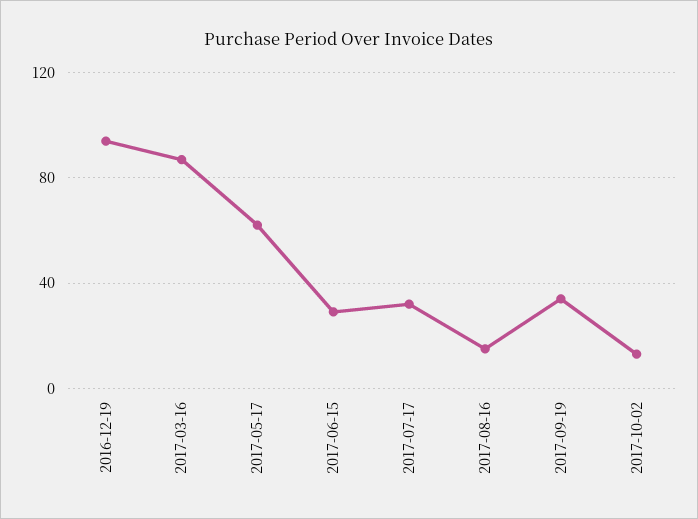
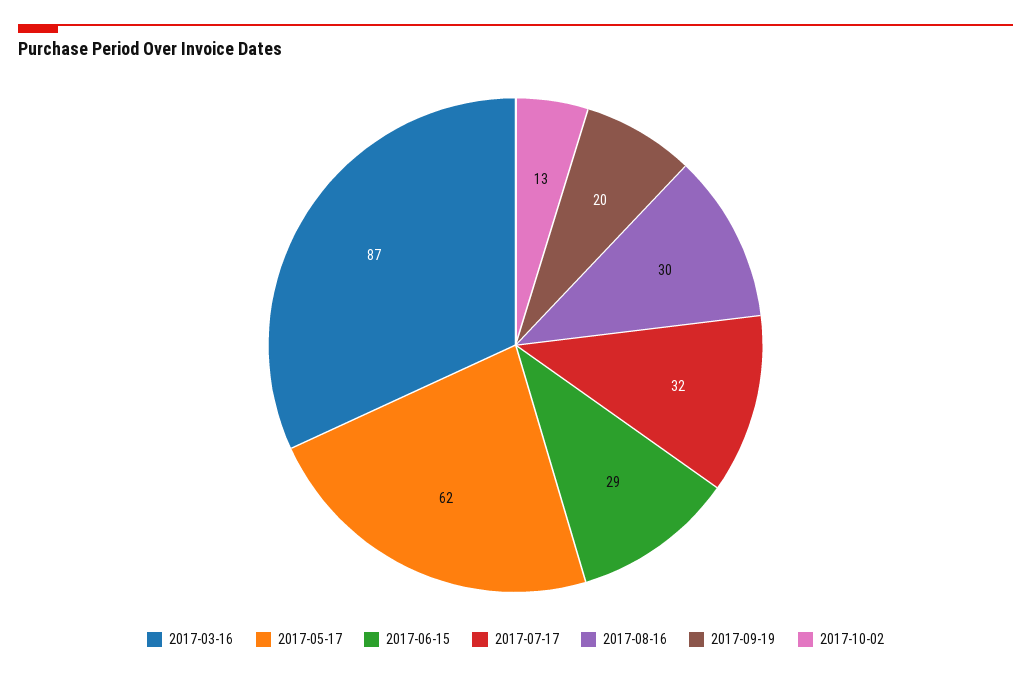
2016-12-19: 95 -> none
2017-08-16: 15 -> 30
2017-09-19: 35 -> 20

